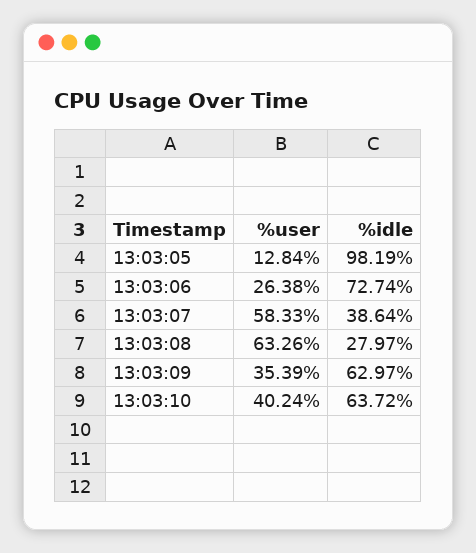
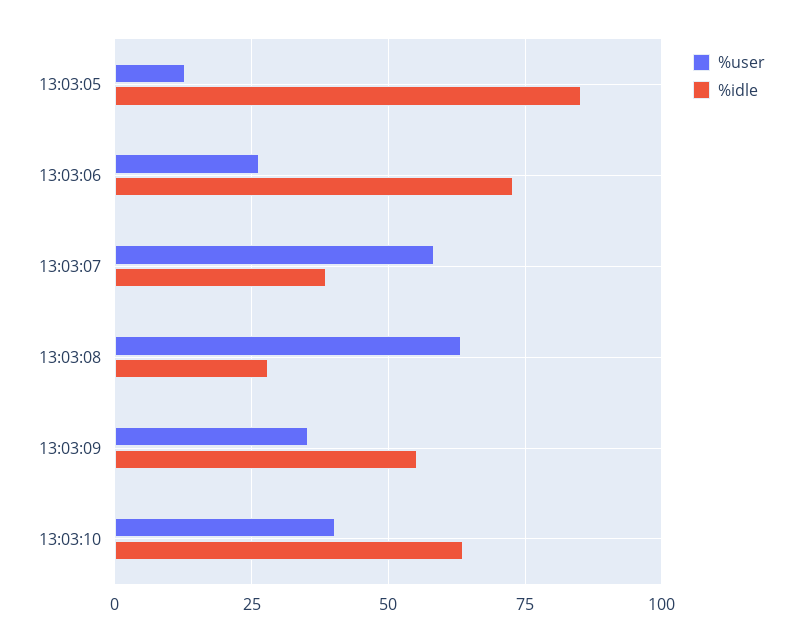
%idle, 13:03:05: 98.19 -> 85
%idle, 13:03:09: 62.97 -> 55

